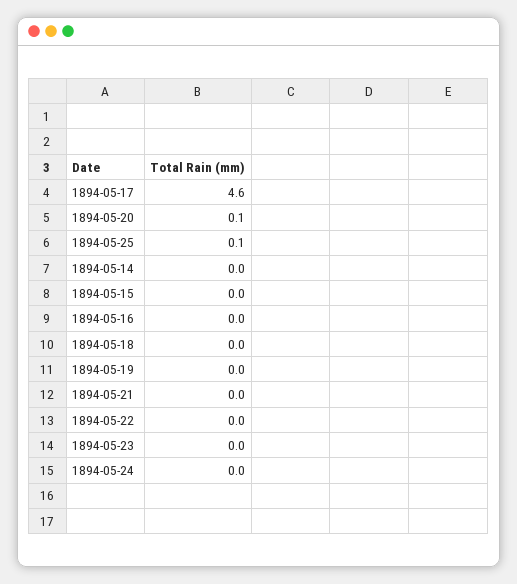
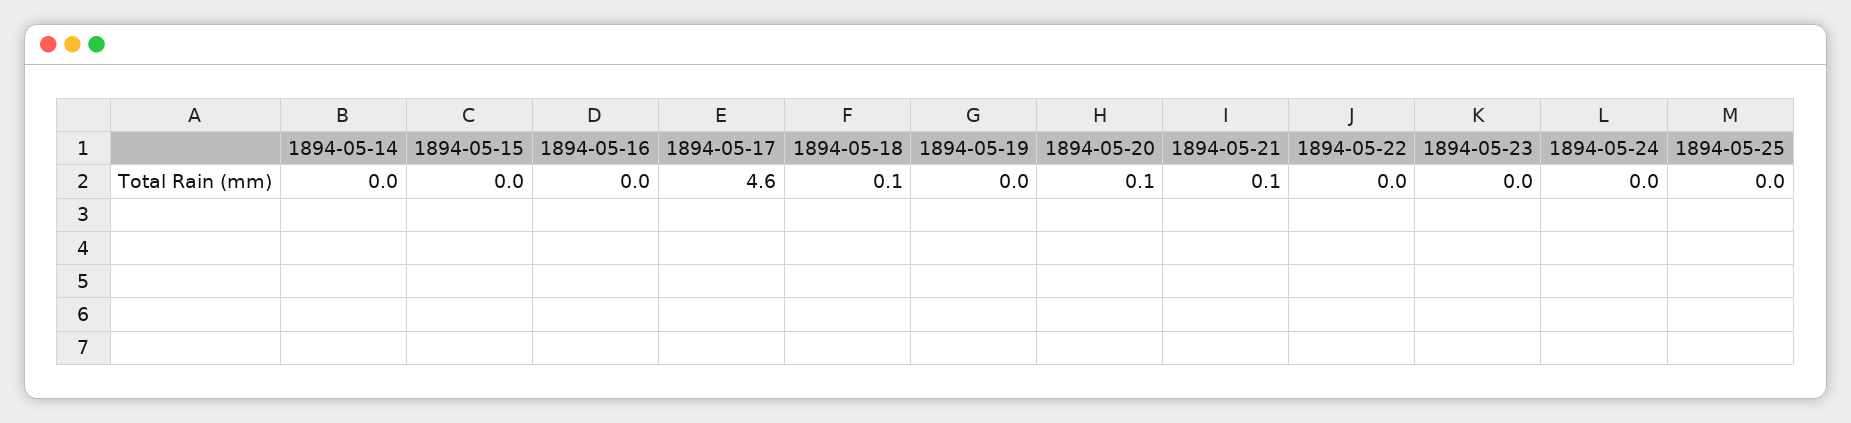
1894-05-25: 0.1 -> 0
1894-05-18: 0 -> 0.1
1894-05-21: 0 -> 0.1

